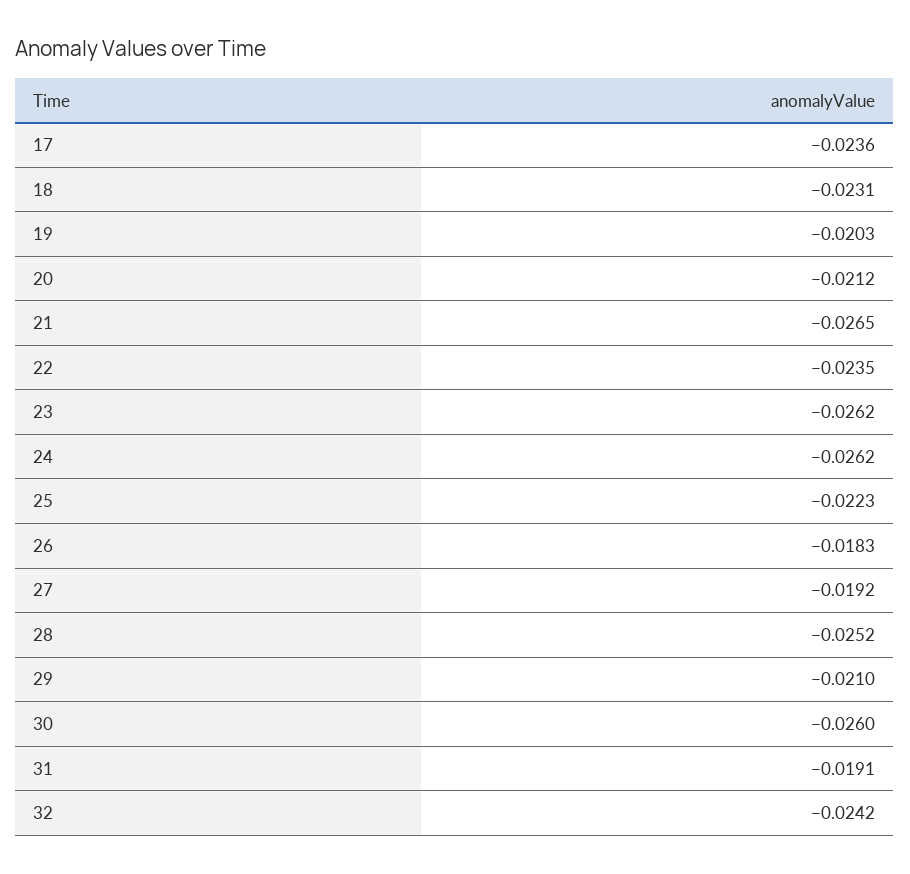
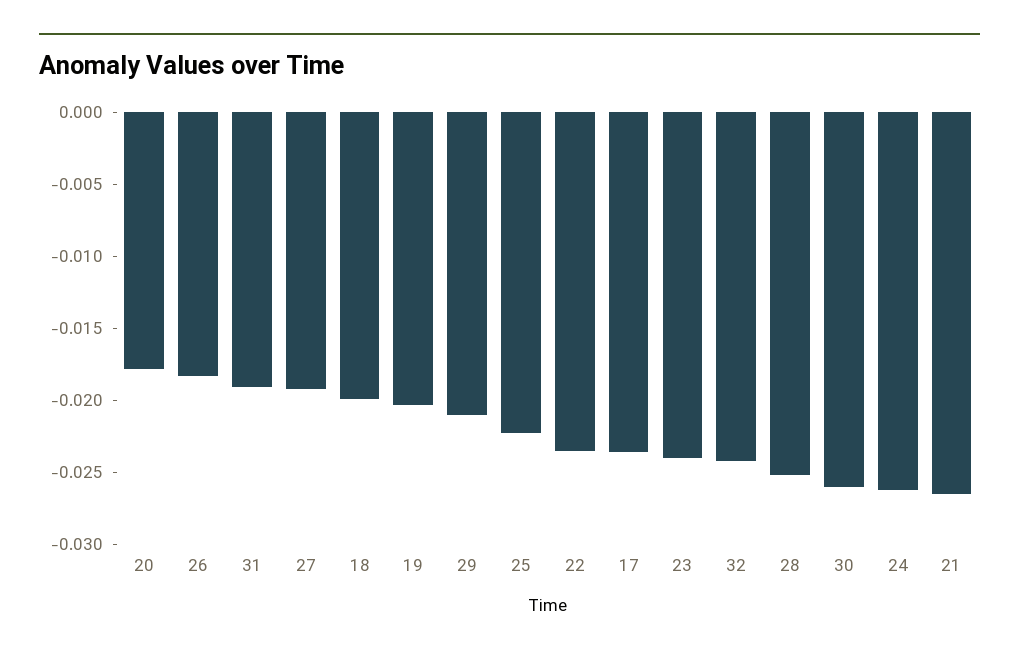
18: -0.0231 -> -0.02
20: -0.0212 -> -0.018
23: -0.0262 -> -0.024

